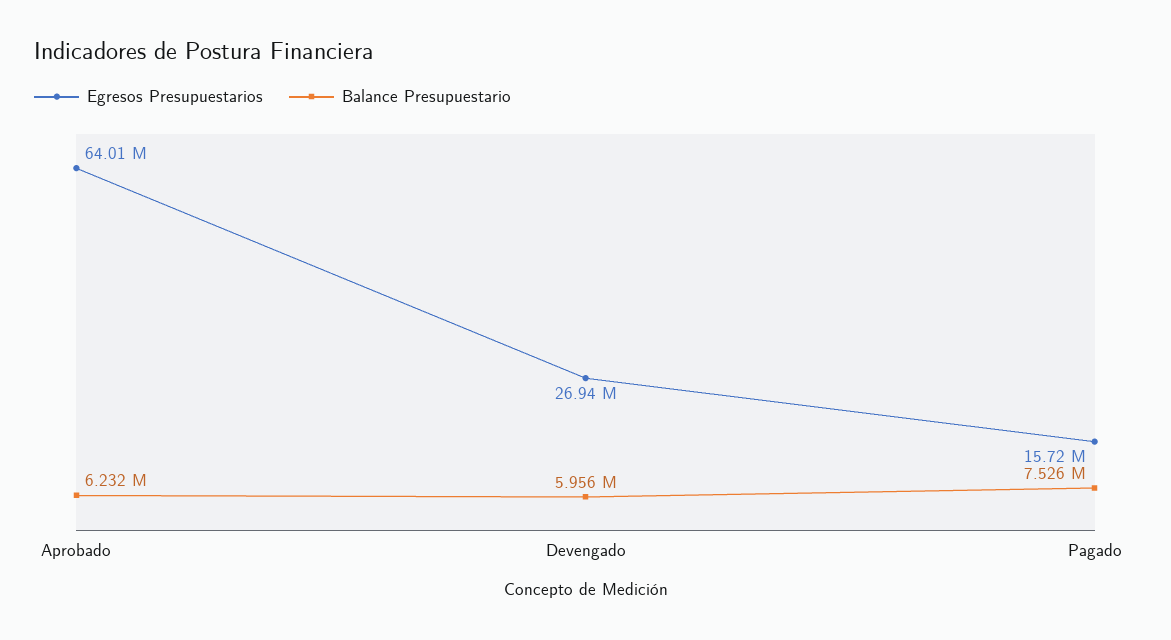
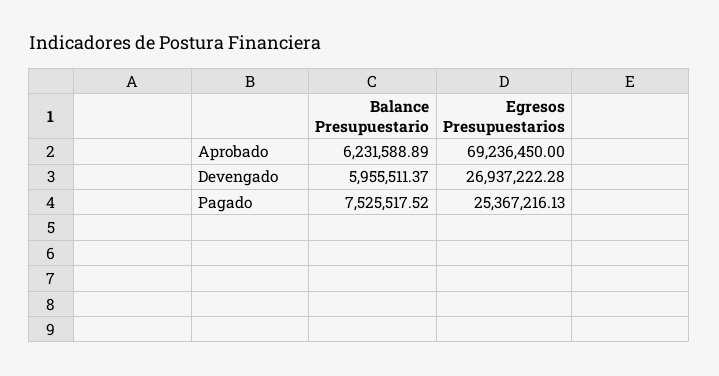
Egresos Presupuestarios, Aprobado: 64010000 -> 69236450
Egresos Presupuestarios, Pagado: 15720000 -> 25367216.13

